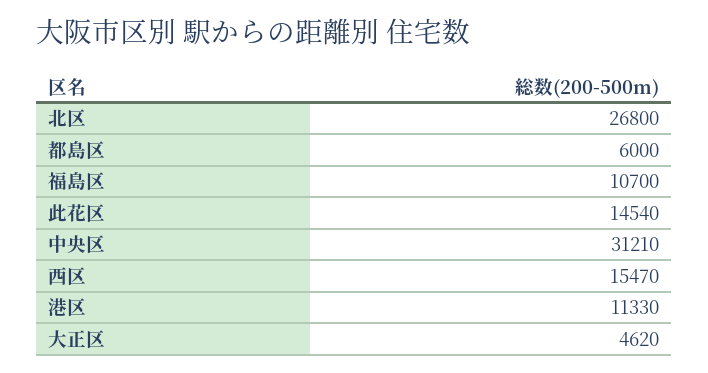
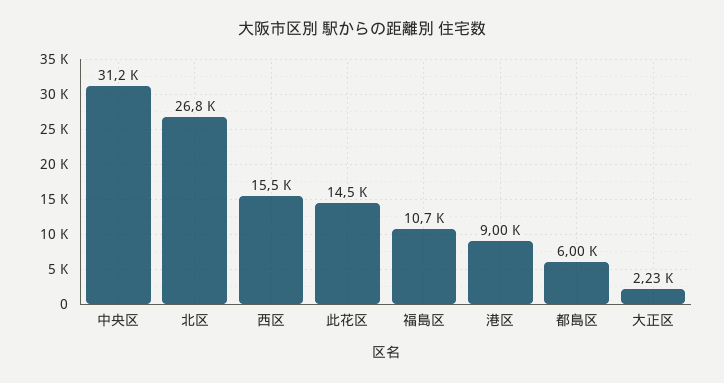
港区: 11330 -> 9000
大正区: 4620 -> 2230

